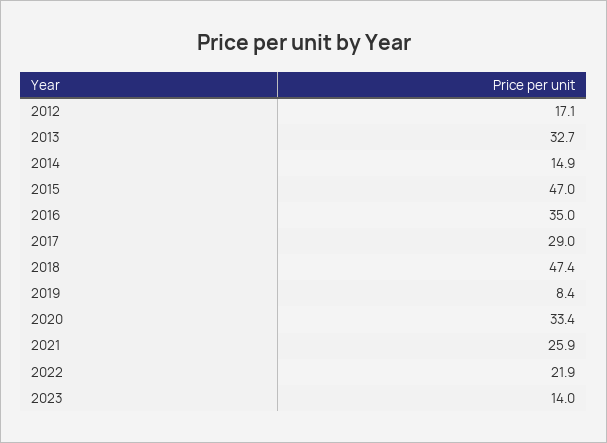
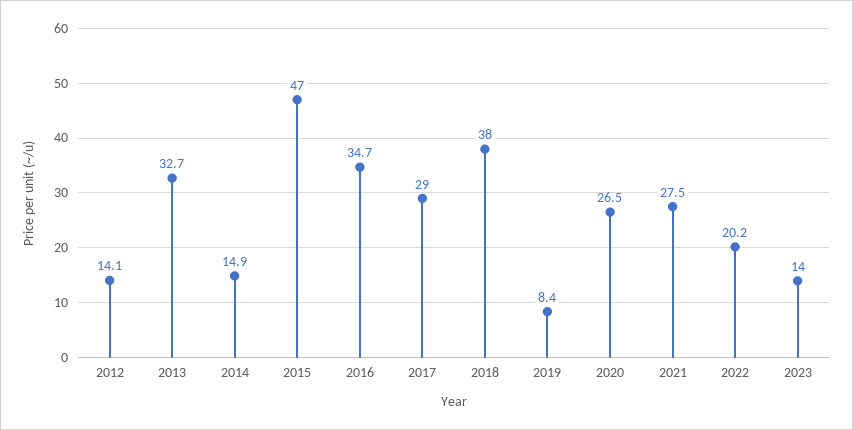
2012: 17.1 -> 14.1
2016: 35 -> 34.7
2018: 47.4 -> 38
2020: 33.4 -> 26.5
2021: 25.9 -> 27.5
2022: 21.9 -> 20.2

